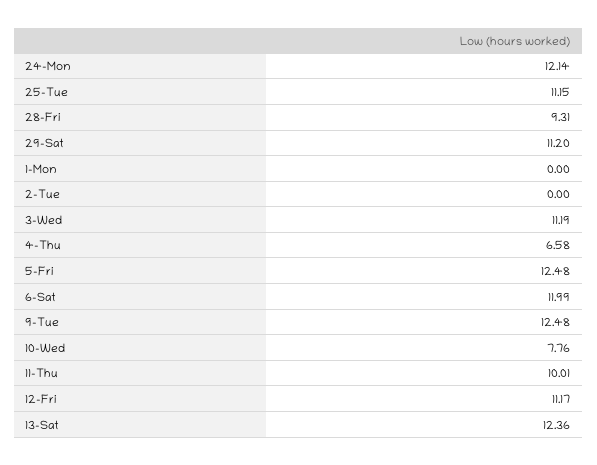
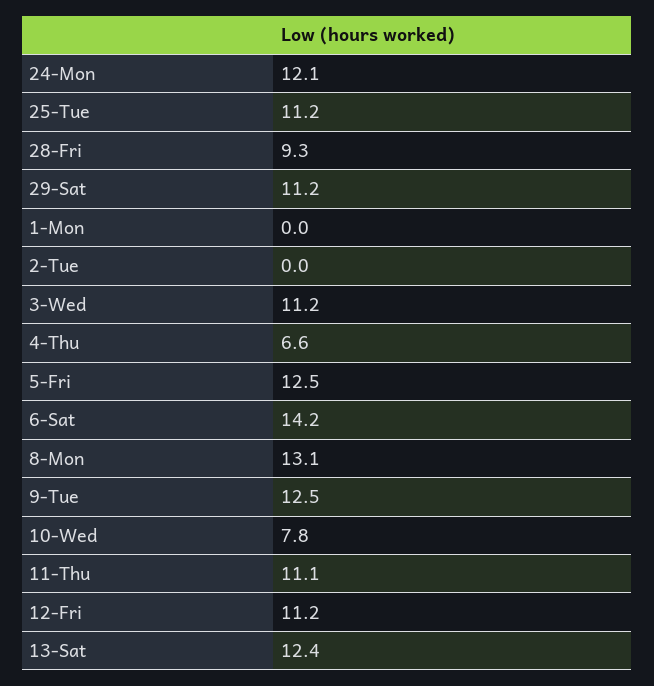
6-Sat: 11.99 -> 14.2
11-Thu: 10.01 -> 11.1
8-Mon: none -> 13.1

